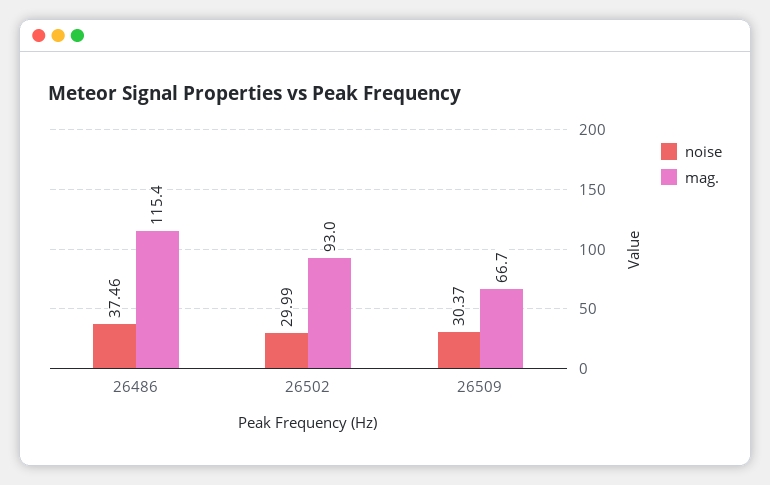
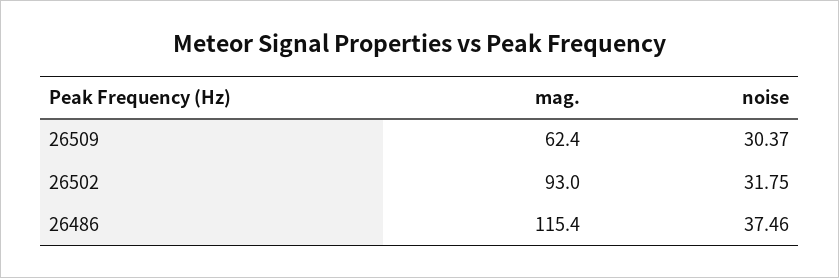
noise, 26502: 29.99 -> 31.75
mag., 26509: 66.7 -> 62.4

